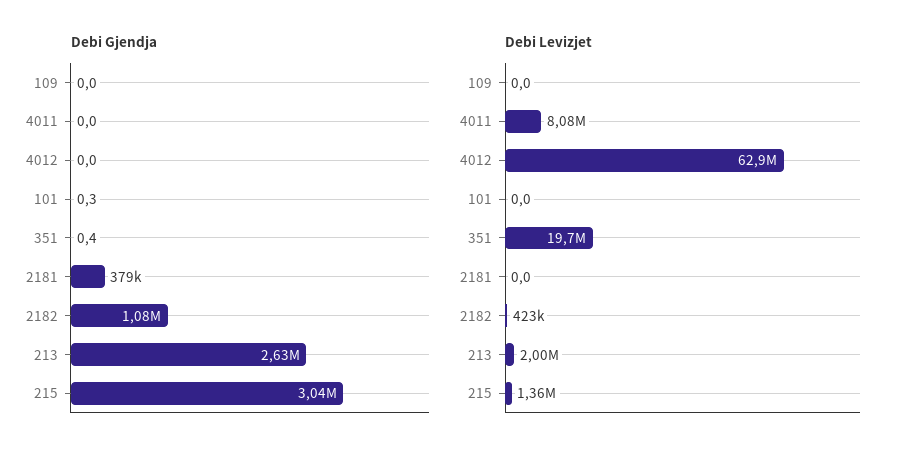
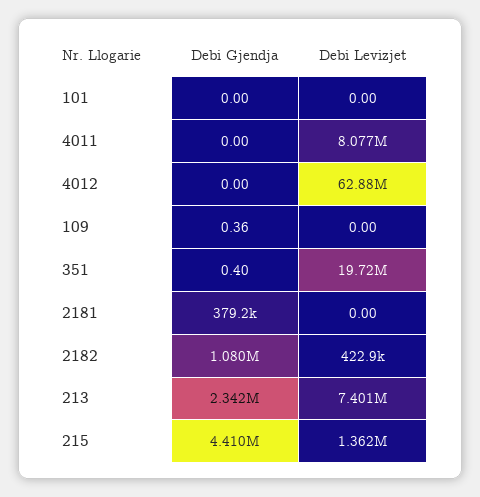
Debi Gjendja, 109: 0 -> 0.36
Debi Gjendja, 101: 0.3 -> 0
Debi Gjendja, 213: 2630000 -> 2342000
Debi Gjendja, 215: 3040000 -> 4410000
Debi Levizjet, 213: 2000000 -> 7401000

